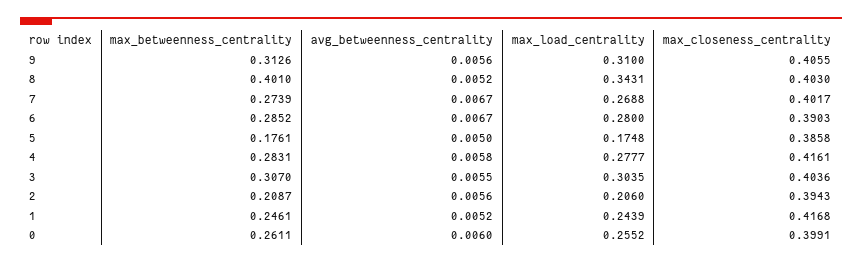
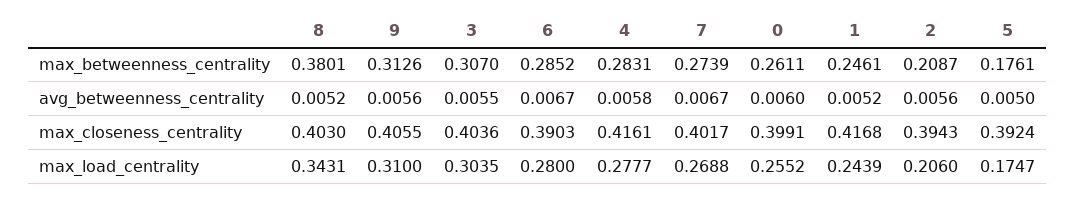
max_betweenness_centrality, 8: 0.401 -> 0.3801
max_load_centrality, 5: 0.1748 -> 0.1747
max_closeness_centrality, 5: 0.3858 -> 0.3924

